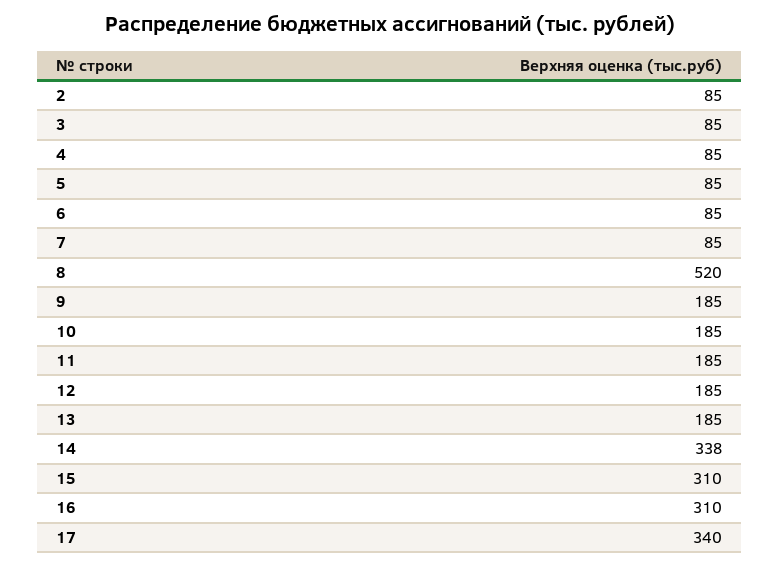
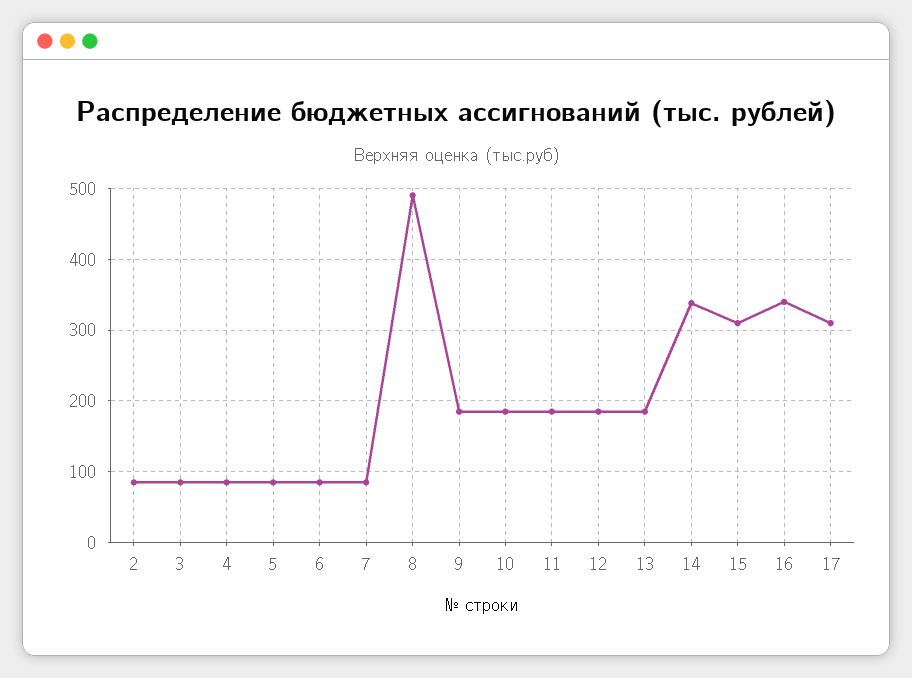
8: 520 -> 490
16: 310 -> 340
17: 340 -> 310

